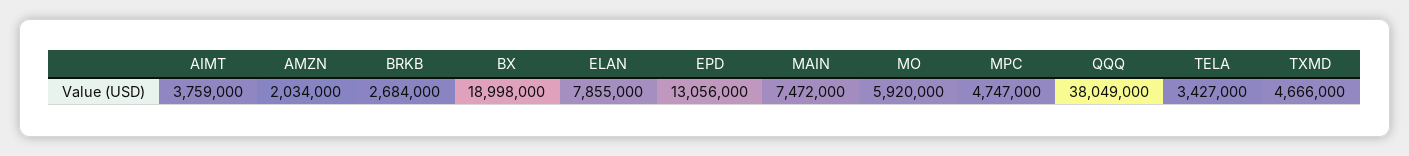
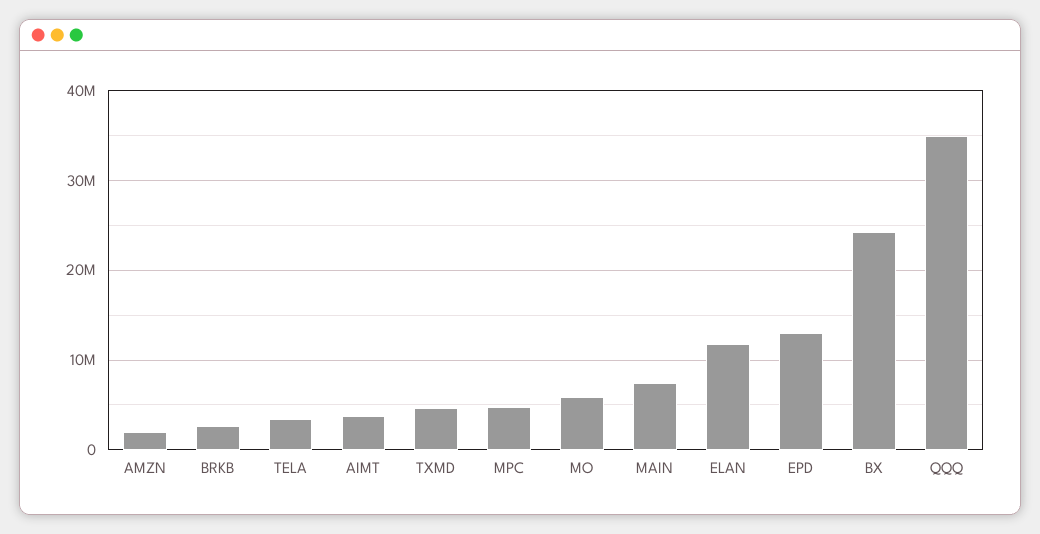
BX: 18998000 -> 24000000
ELAN: 7855000 -> 12000000
QQQ: 38049000 -> 35000000

